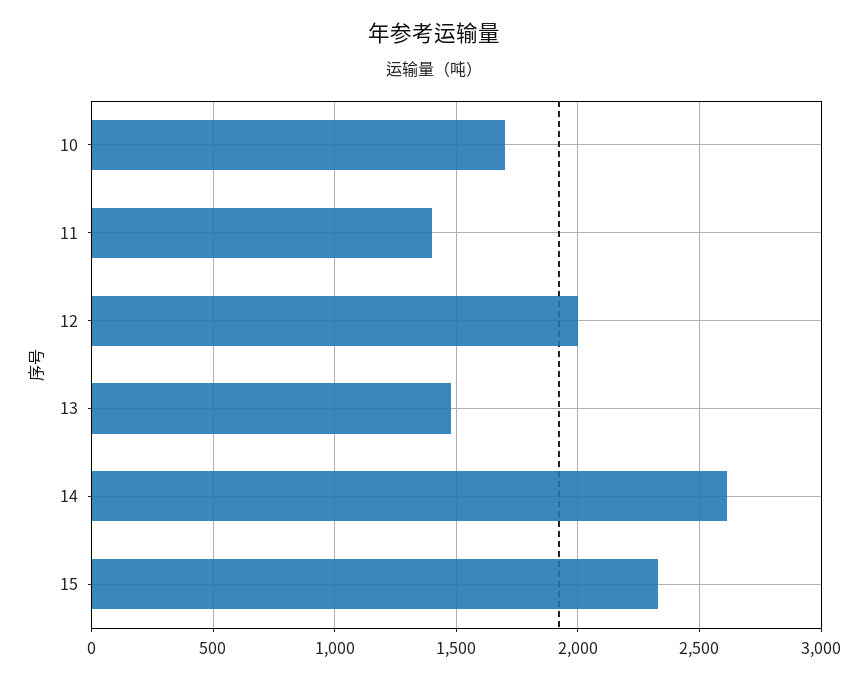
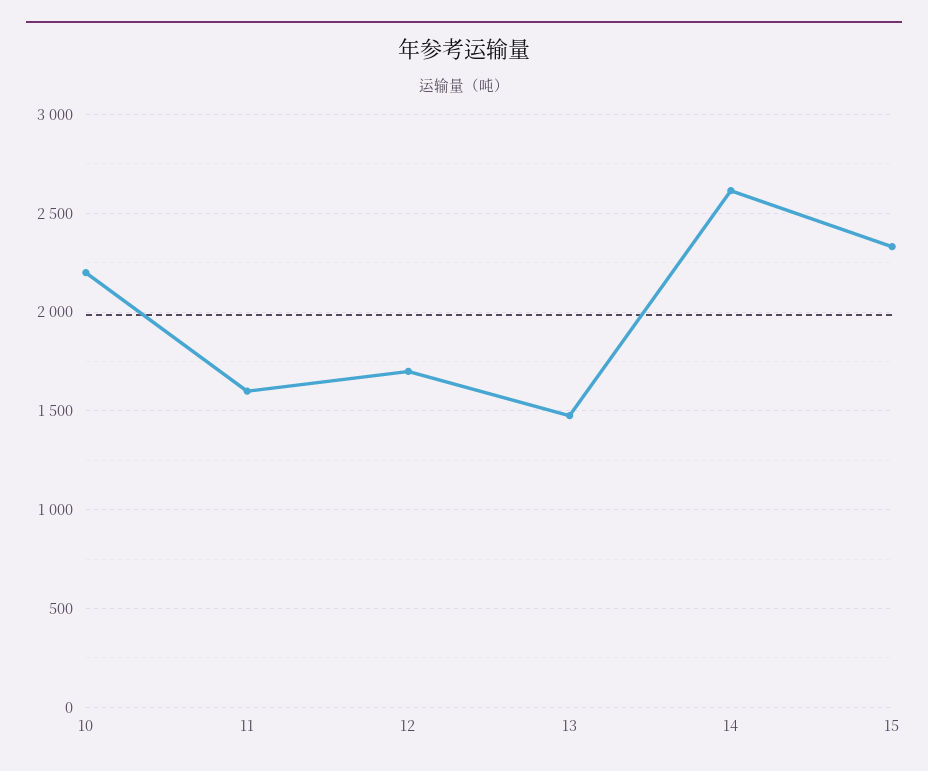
10: 1700 -> 2200
11: 1400 -> 1600
12: 2000 -> 1700

